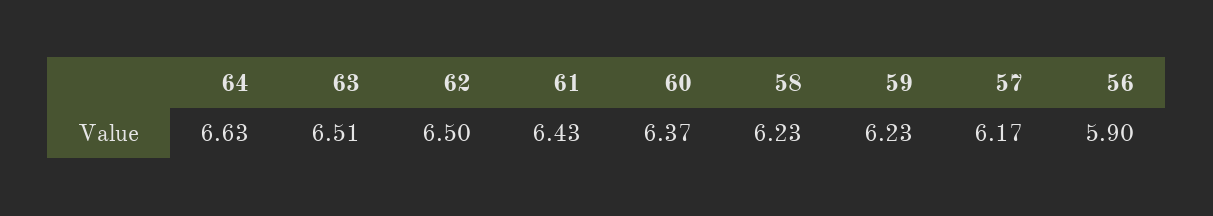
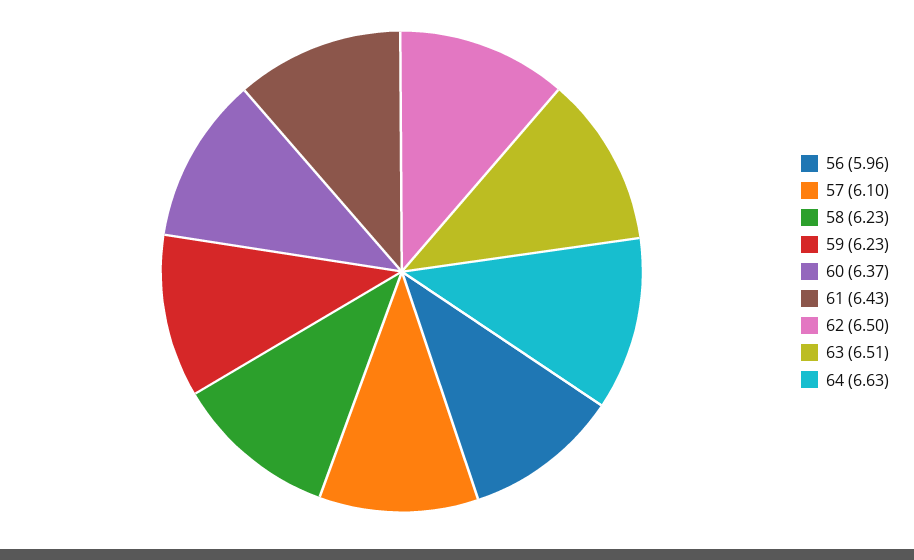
57: 6.17 -> 6.1
56: 5.9 -> 5.96

